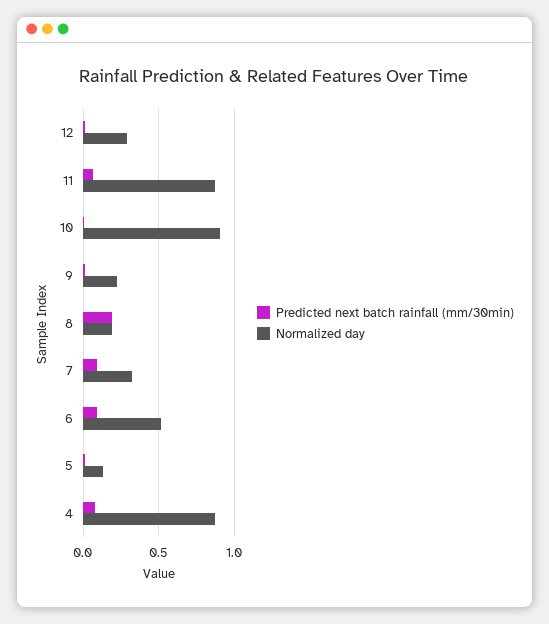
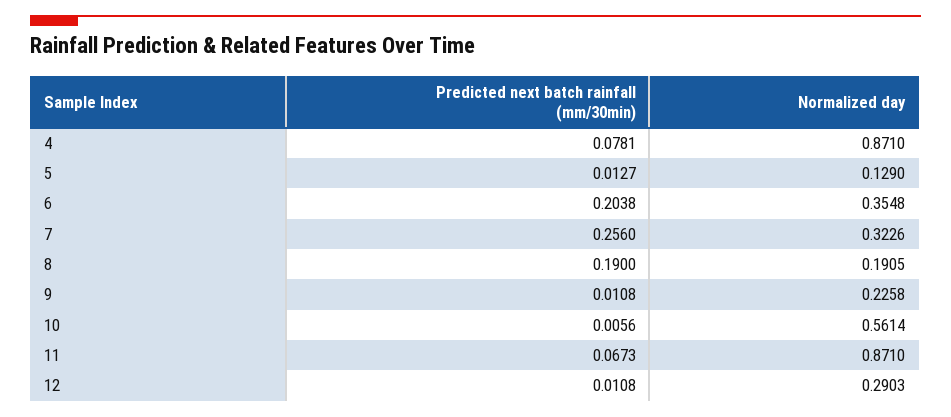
Normalized day, 10: 0.9 -> 0.5614
Predicted next batch rainfall (mm/30min), 7: 0.1 -> 0.256
Predicted next batch rainfall (mm/30min), 6: 0.1 -> 0.2038
Normalized day, 6: 0.5 -> 0.3548

